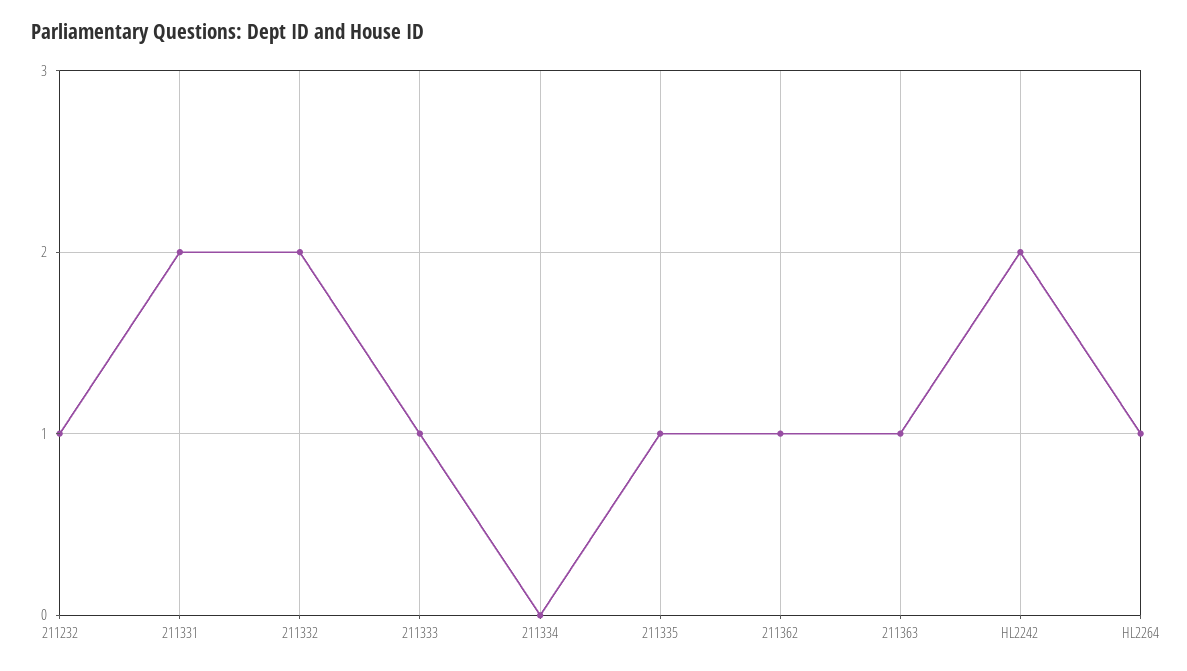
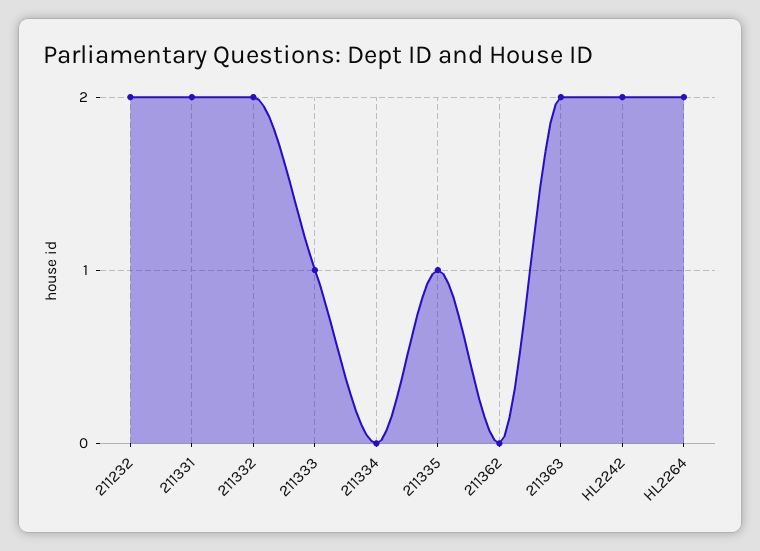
211232: 1 -> 2
211362: 1 -> 0
211363: 1 -> 2
HL2264: 1 -> 2

